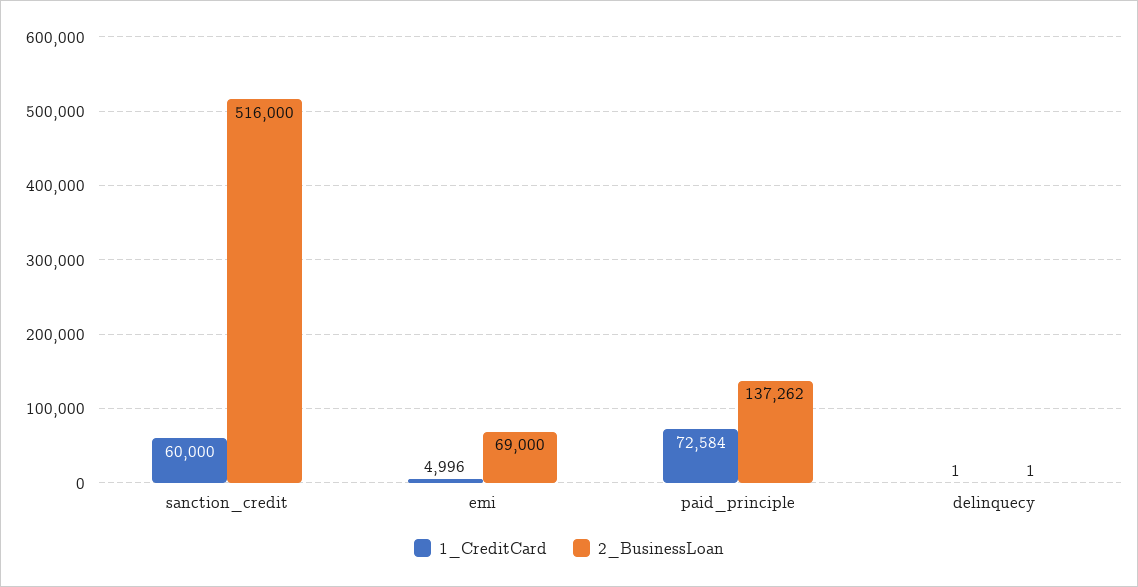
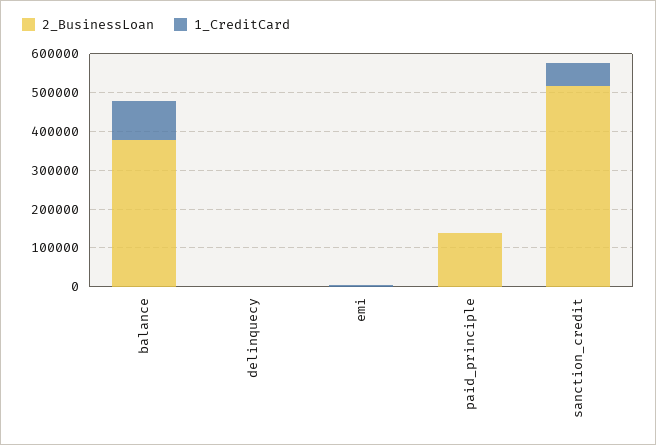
2_BusinessLoan, emi: 69000 -> 0
1_CreditCard, paid_principle: 72584 -> 0
2_BusinessLoan, balance: none -> 375000
1_CreditCard, balance: none -> 100000

